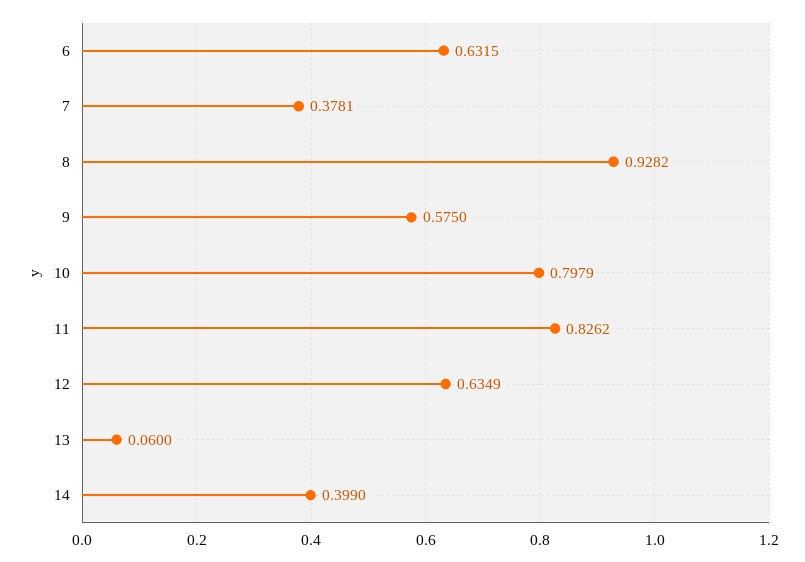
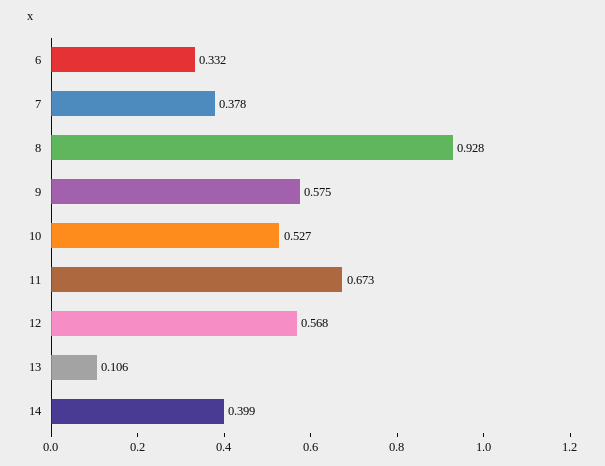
6: 0.6315 -> 0.332
10: 0.7979 -> 0.527
11: 0.8262 -> 0.673
12: 0.6349 -> 0.568
13: 0.06 -> 0.106

